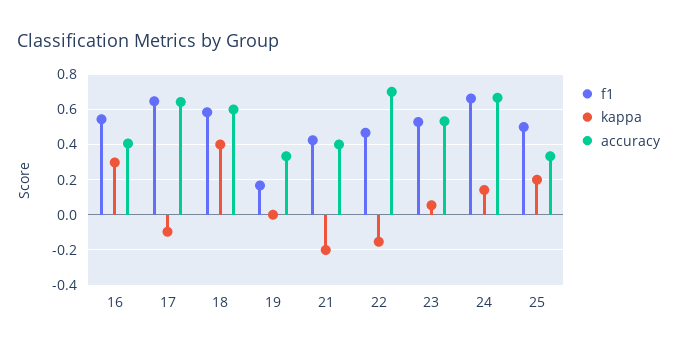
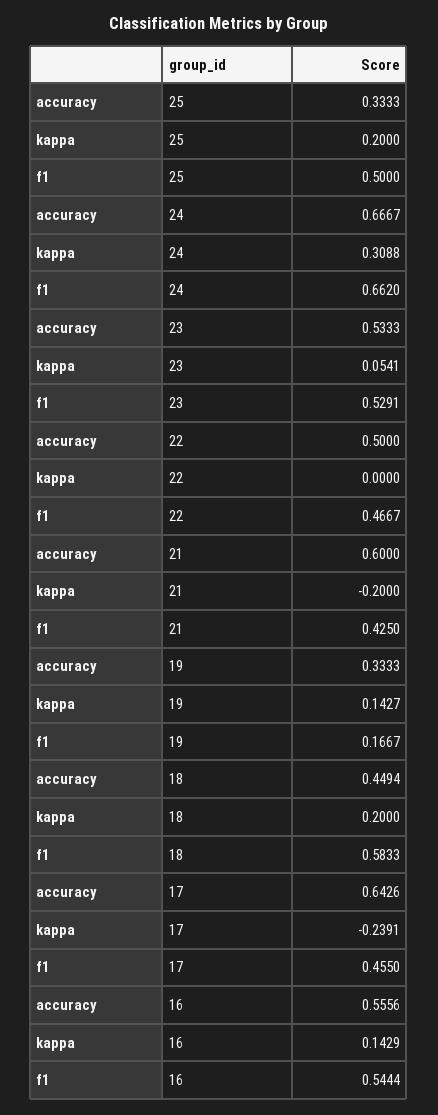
kappa, 16: 0.3 -> 0.1429
accuracy, 16: 0.4 -> 0.5556
f1, 17: 0.65 -> 0.455
kappa, 17: -0.1 -> -0.2391
kappa, 18: 0.4 -> 0.2
accuracy, 18: 0.6 -> 0.4494
kappa, 19: 0 -> 0.1427
accuracy, 21: 0.4 -> 0.6
kappa, 22: -0.15 -> 0
accuracy, 22: 0.7 -> 0.5
kappa, 24: 0.15 -> 0.3088

